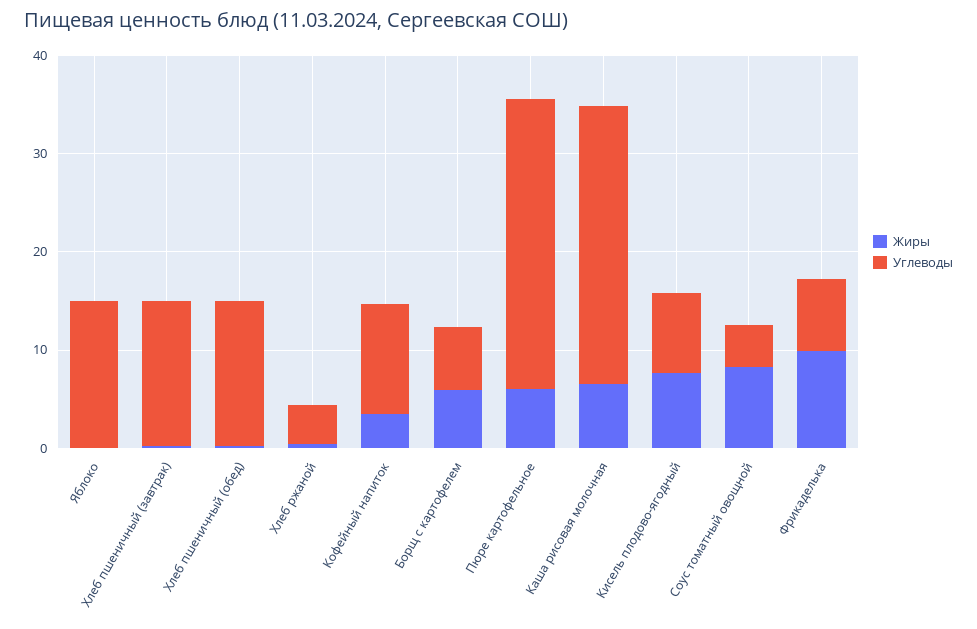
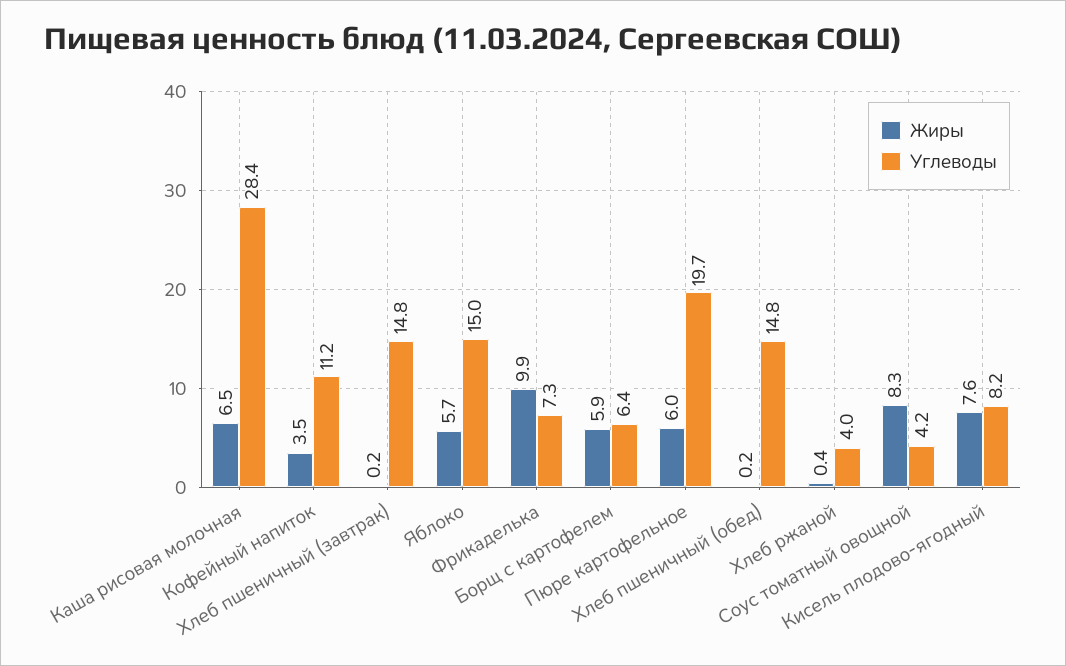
Жиры, Яблоко: 0 -> 5.7
Углеводы, Пюре картофельное: 30 -> 19.7

